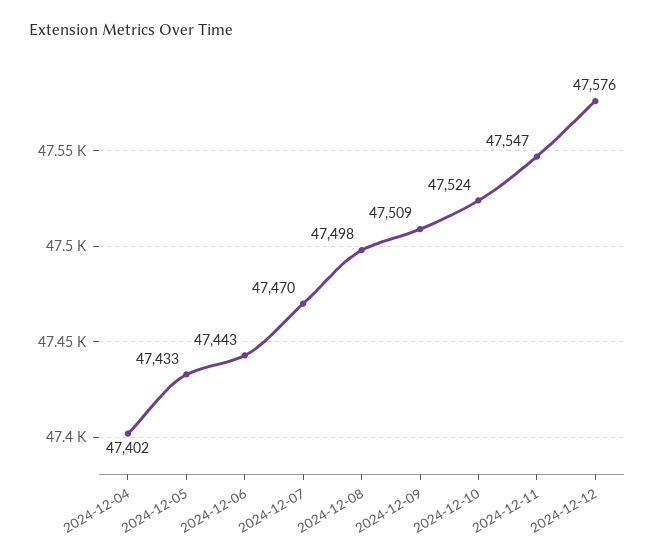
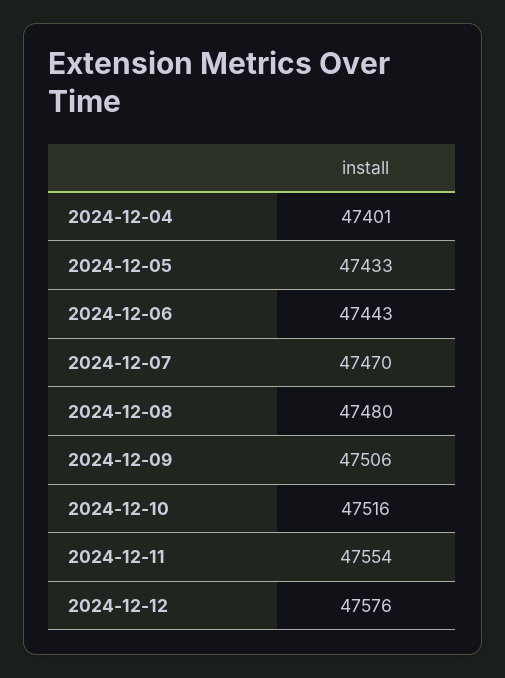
2024-12-04: 47402 -> 47401
2024-12-08: 47498 -> 47480
2024-12-09: 47509 -> 47506
2024-12-10: 47524 -> 47516
2024-12-11: 47547 -> 47554

